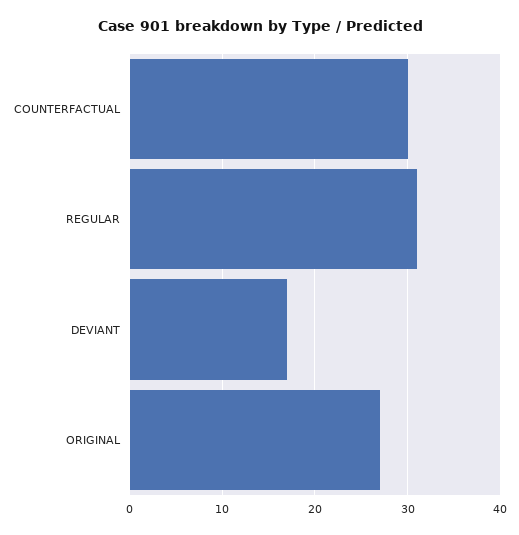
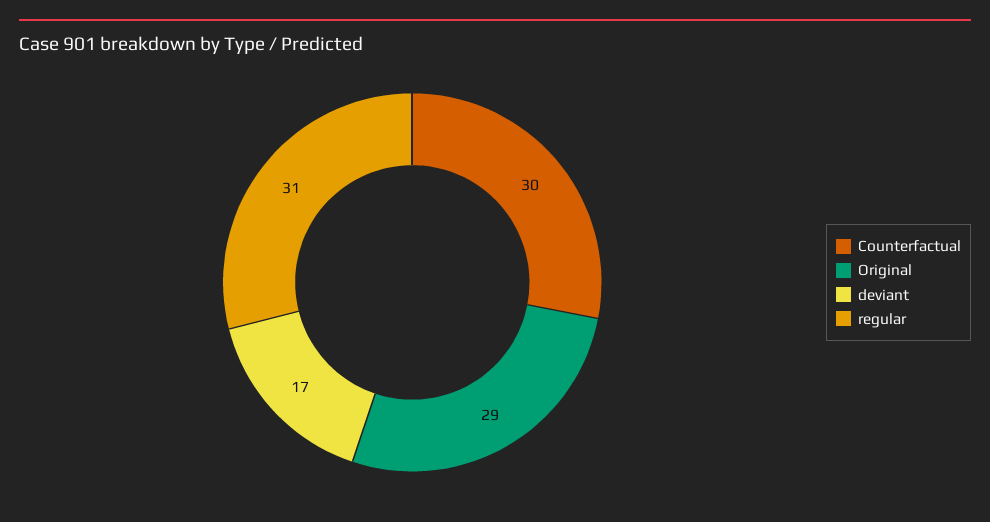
ORIGINAL: 27 -> 29

